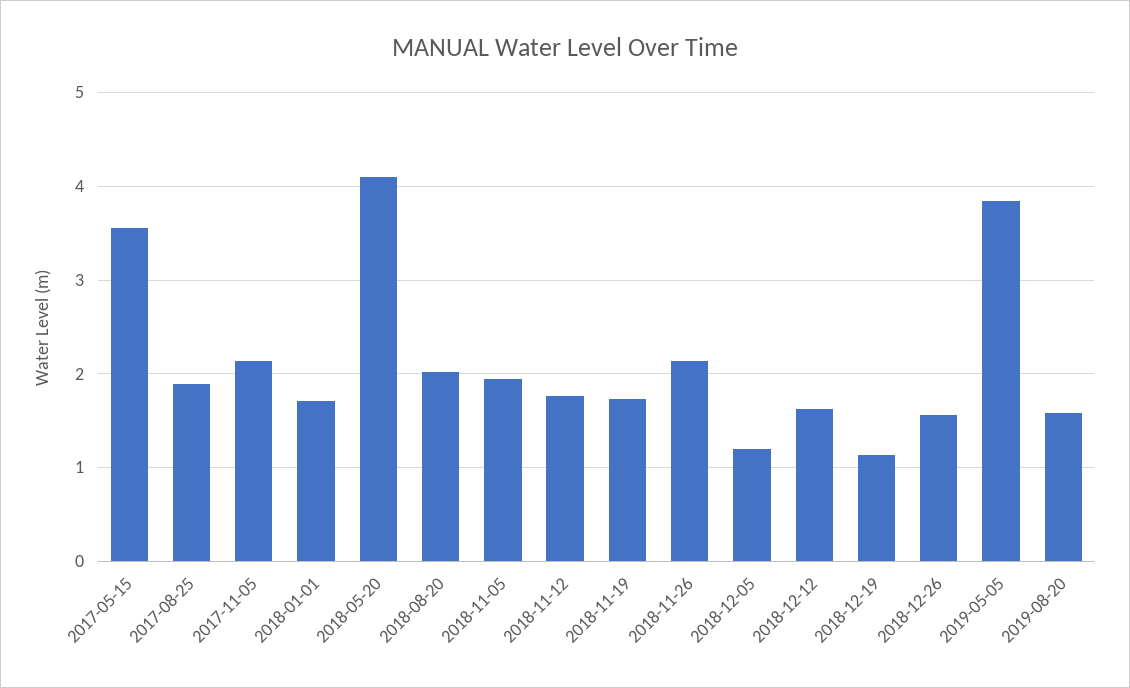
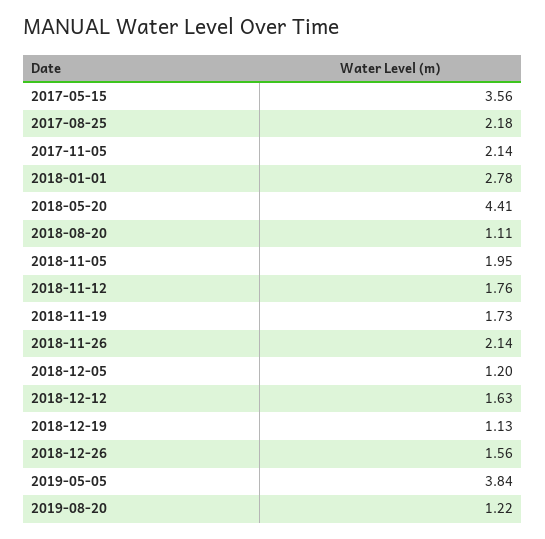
2017-08-25: 1.9 -> 2.18
2018-01-01: 1.7 -> 2.78
2018-05-20: 4.1 -> 4.41
2018-08-20: 2 -> 1.11
2019-08-20: 1.6 -> 1.22

